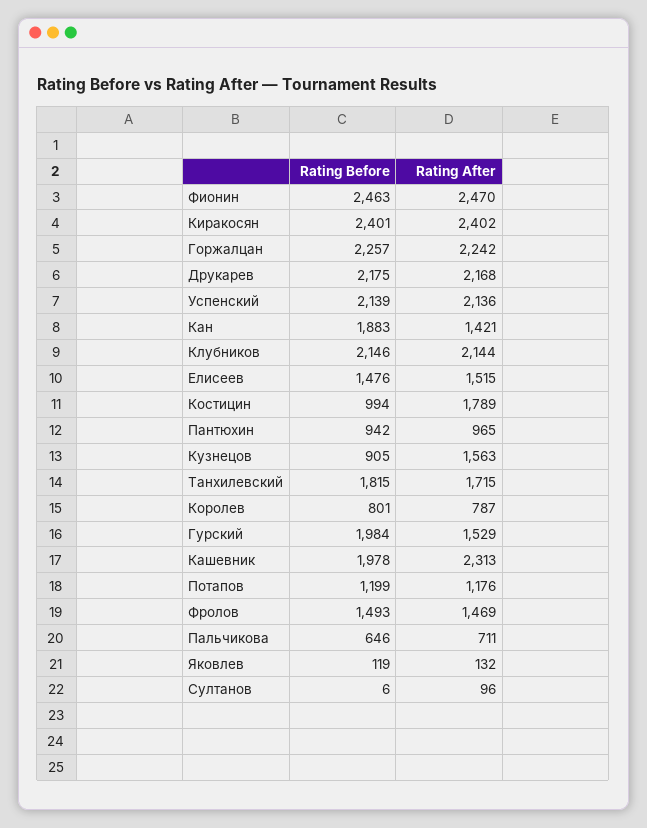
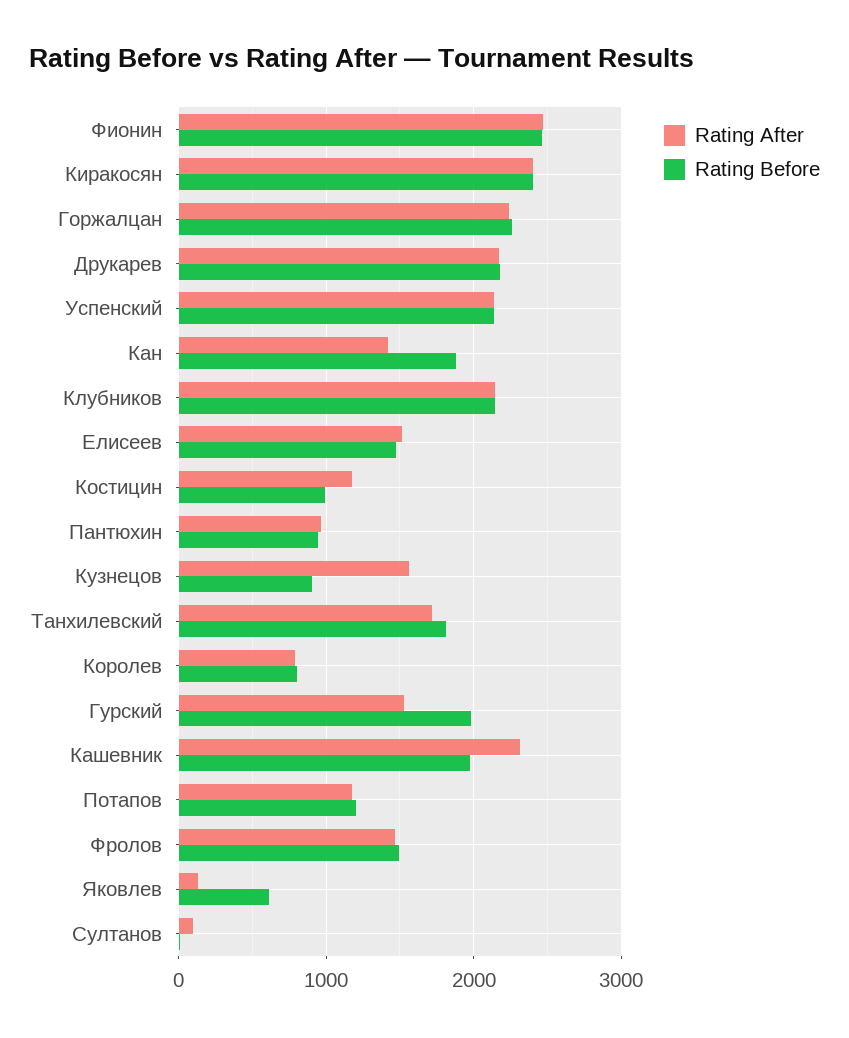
Rating After, Костицин: 1789 -> 1200
Rating Before, Пальчикова: 646 -> none
Rating After, Пальчикова: 711 -> none
Rating Before, Яковлев: 119 -> 600

